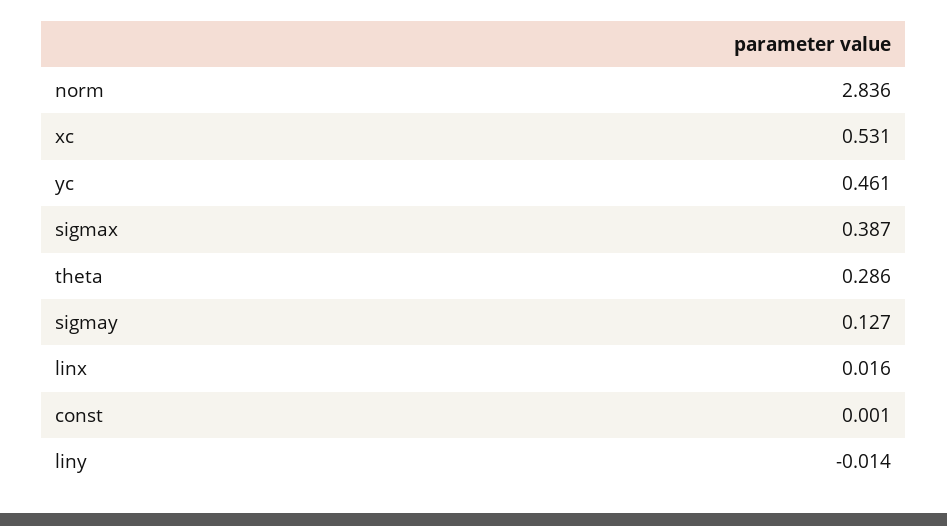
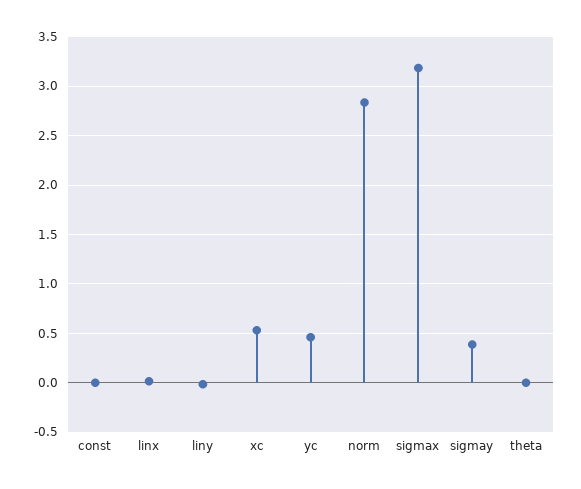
sigmax: 0.387 -> 3.2
theta: 0.286 -> 0
sigmay: 0.127 -> 0.4

